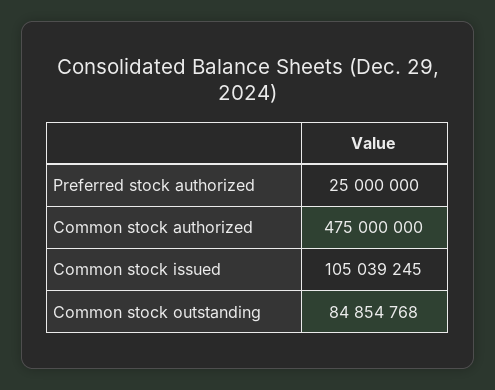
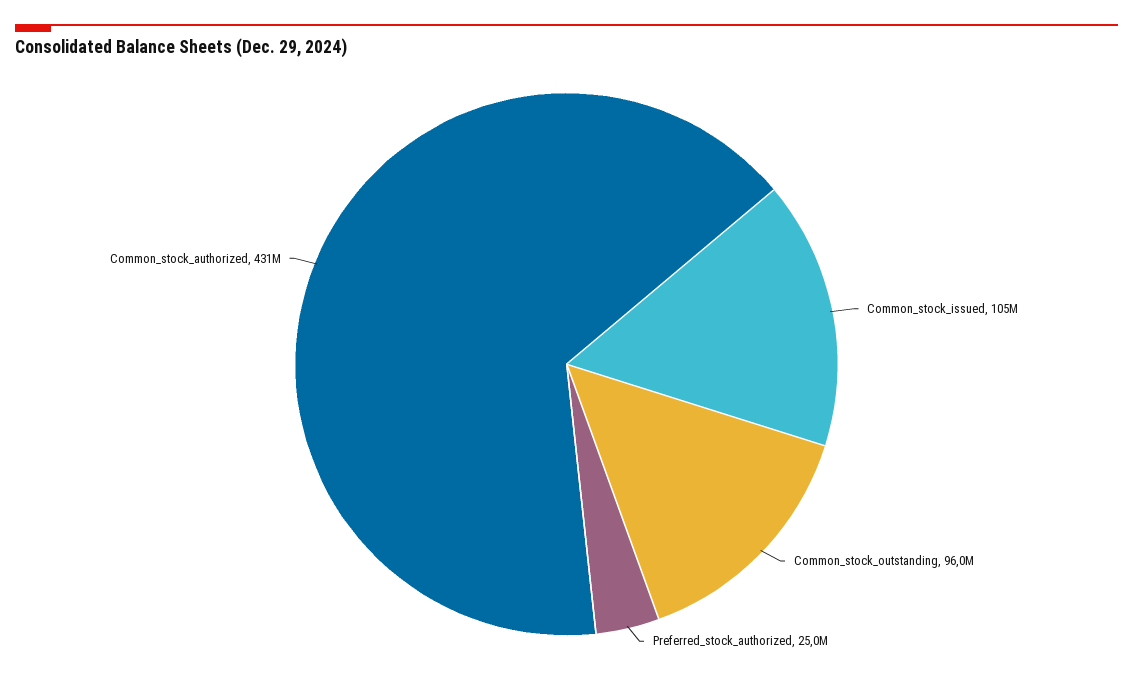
Common stock authorized: 475000000 -> 431000000
Common stock outstanding: 84854768 -> 96000000

